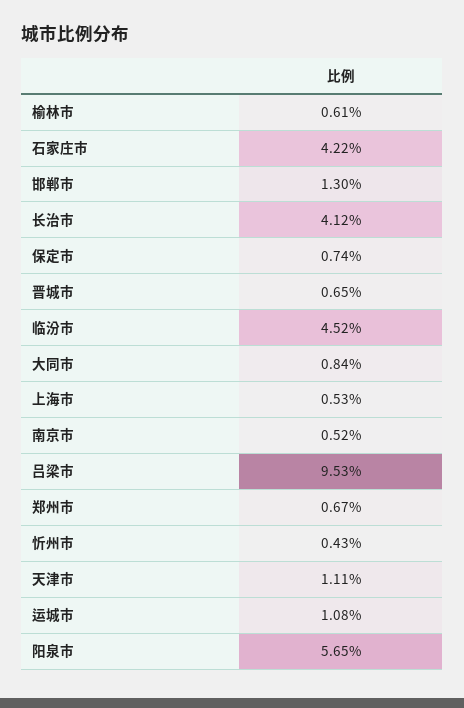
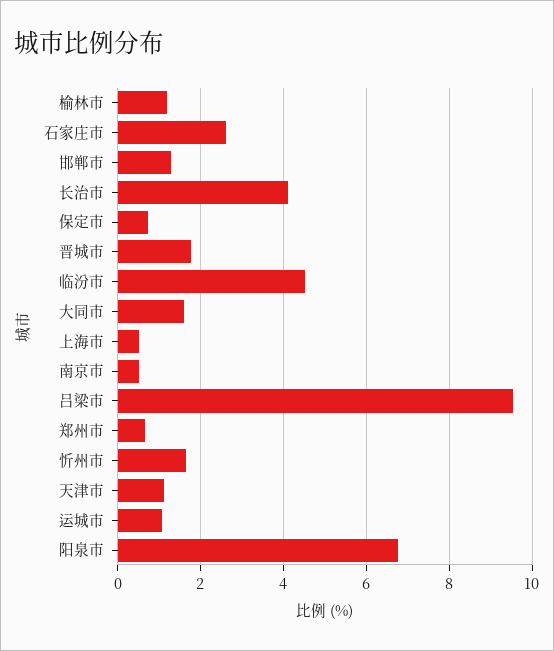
榆林市: 0.61 -> 1.2
石家庄市: 4.22 -> 2.6
晋城市: 0.65 -> 1.8
大同市: 0.84 -> 1.6
忻州市: 0.43 -> 1.6
阳泉市: 5.65 -> 6.8

